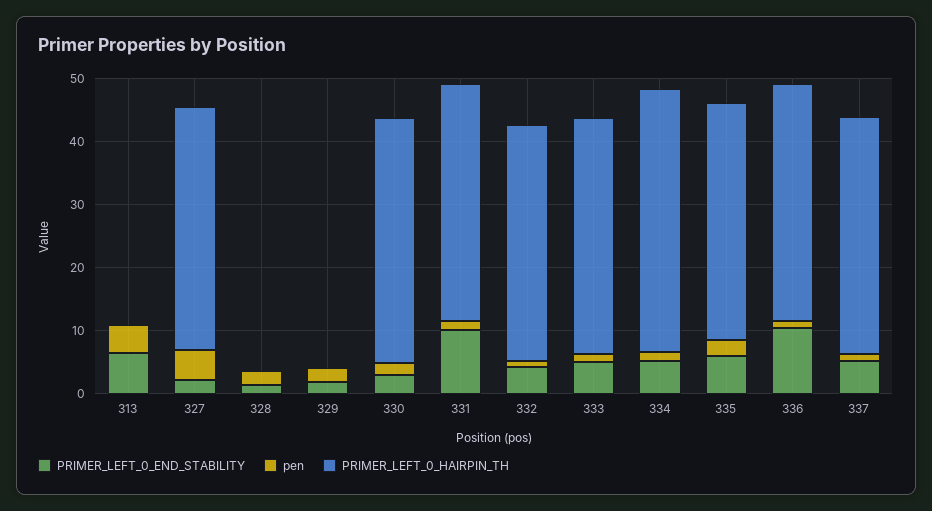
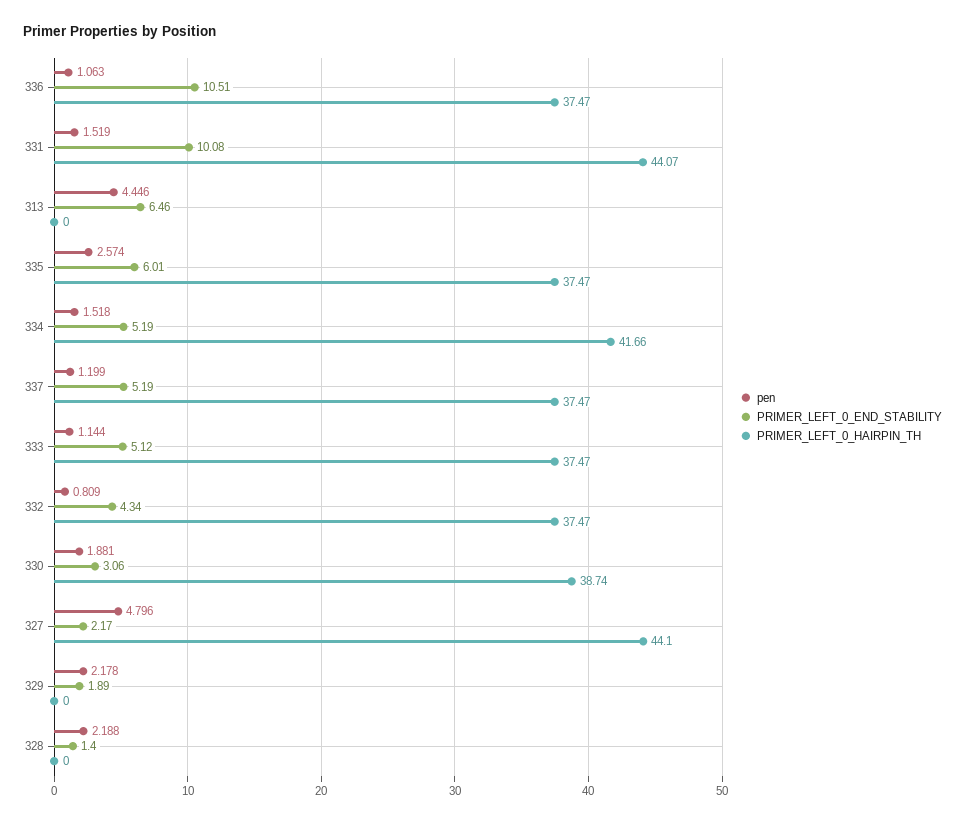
PRIMER_LEFT_0_HAIRPIN_TH, 327: 38 -> 44.1
PRIMER_LEFT_0_HAIRPIN_TH, 331: 38 -> 44.07

